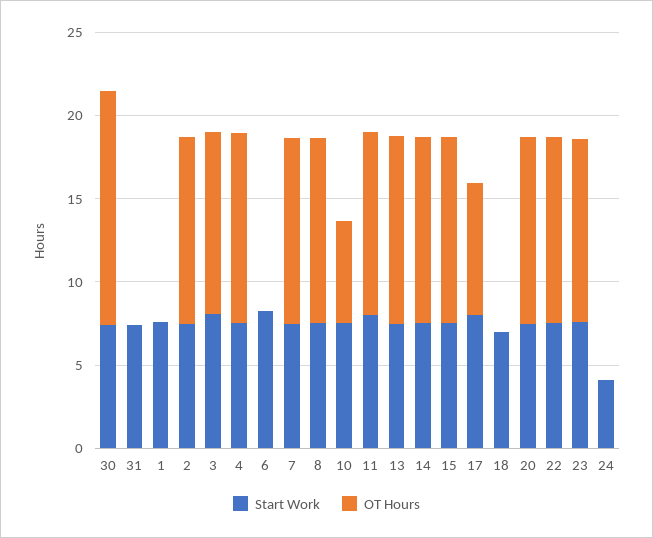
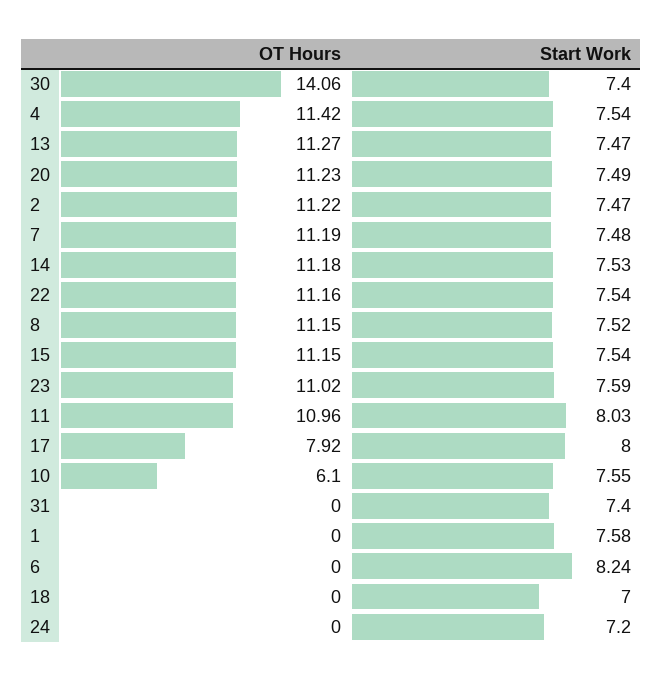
Start Work, 3: 8 -> none
OT Hours, 3: 11 -> none
Start Work, 24: 4 -> 7.2

